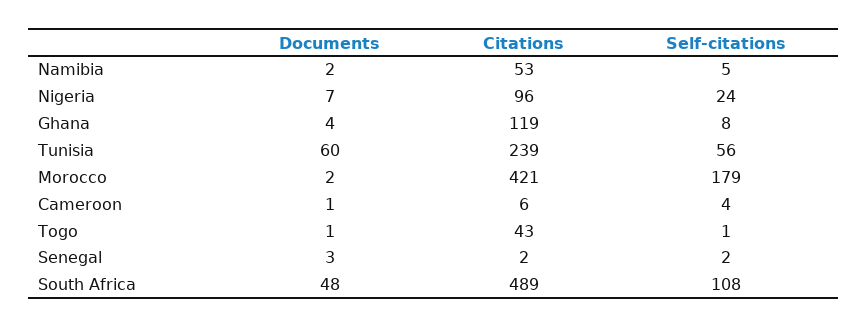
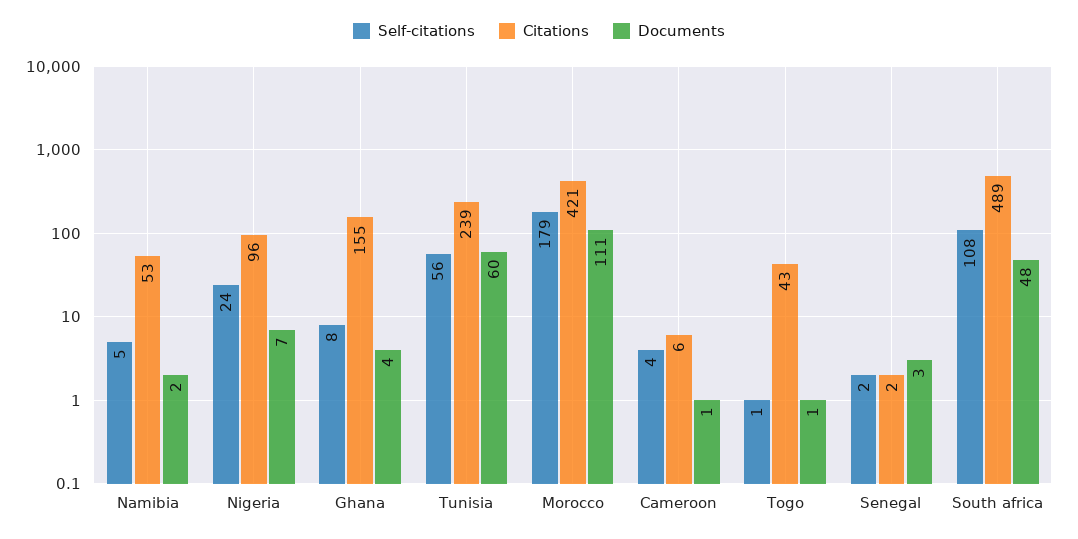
Citations, Ghana: 119 -> 155
Documents, Morocco: 2 -> 111

